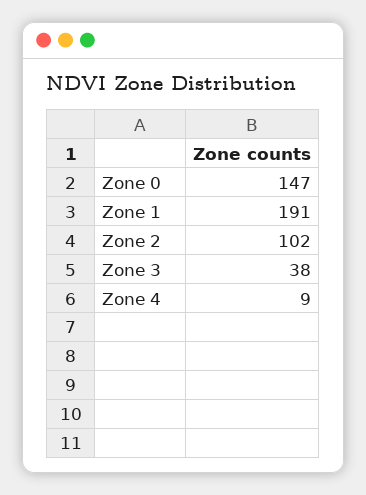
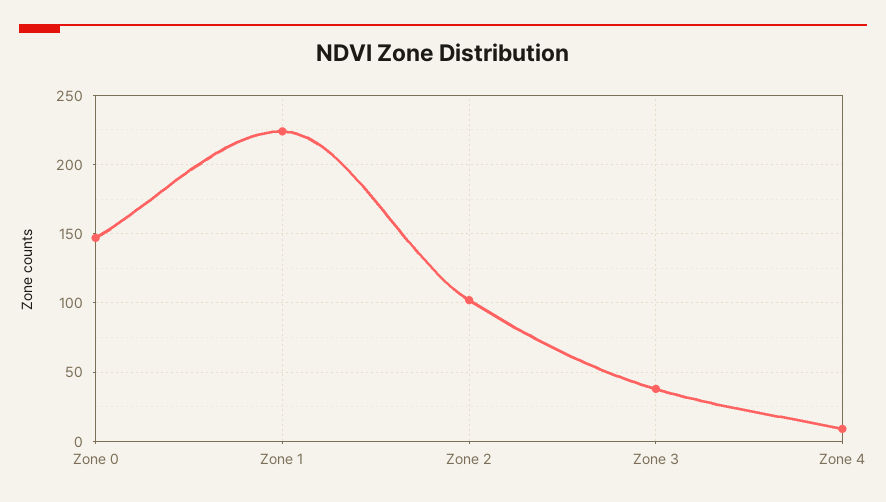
Zone 1: 191 -> 225

